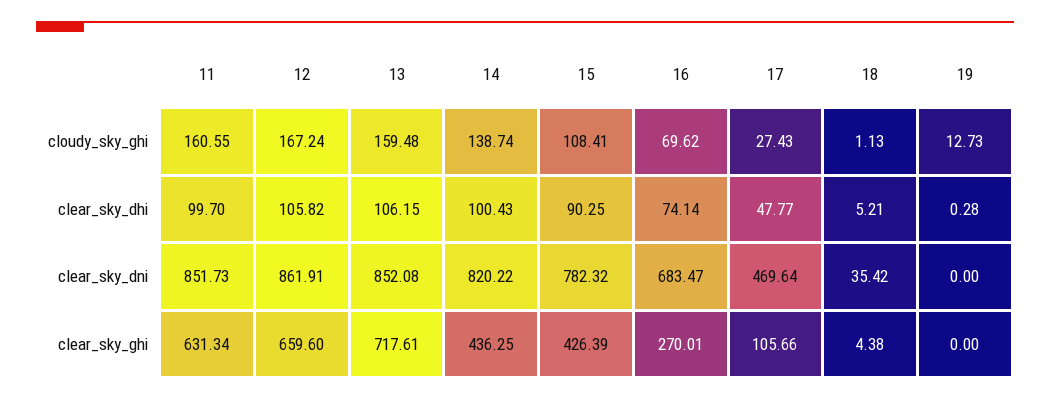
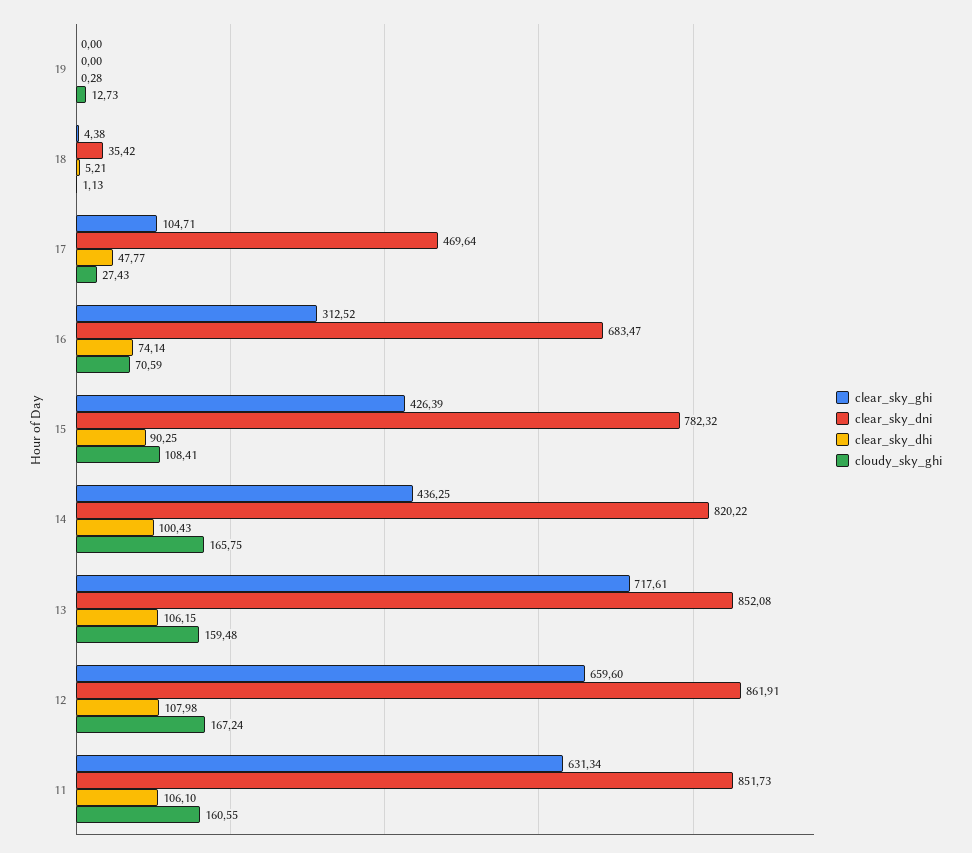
cloudy_sky_ghi, 14: 138.74 -> 165.75
cloudy_sky_ghi, 16: 69.62 -> 70.59
clear_sky_dhi, 11: 99.7 -> 106.1
clear_sky_dhi, 12: 105.82 -> 107.98
clear_sky_ghi, 16: 270.01 -> 312.52
clear_sky_ghi, 17: 105.66 -> 104.71

